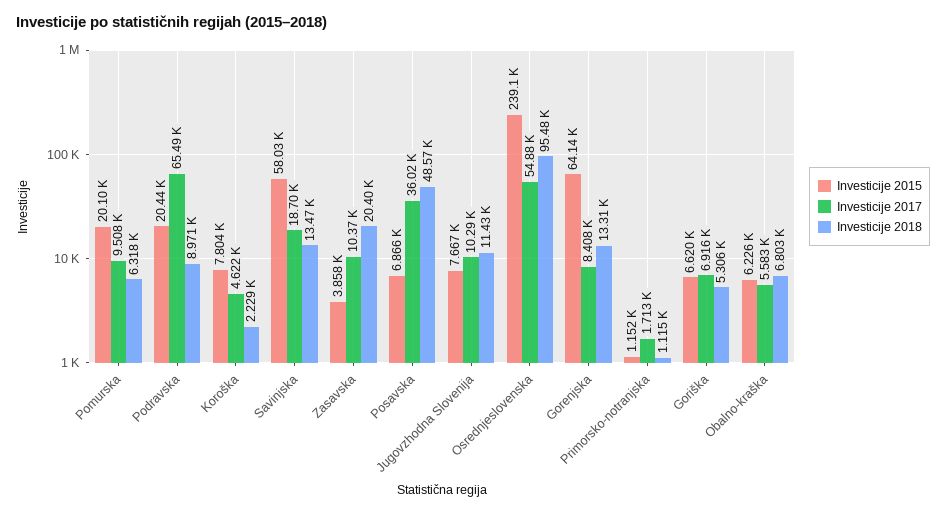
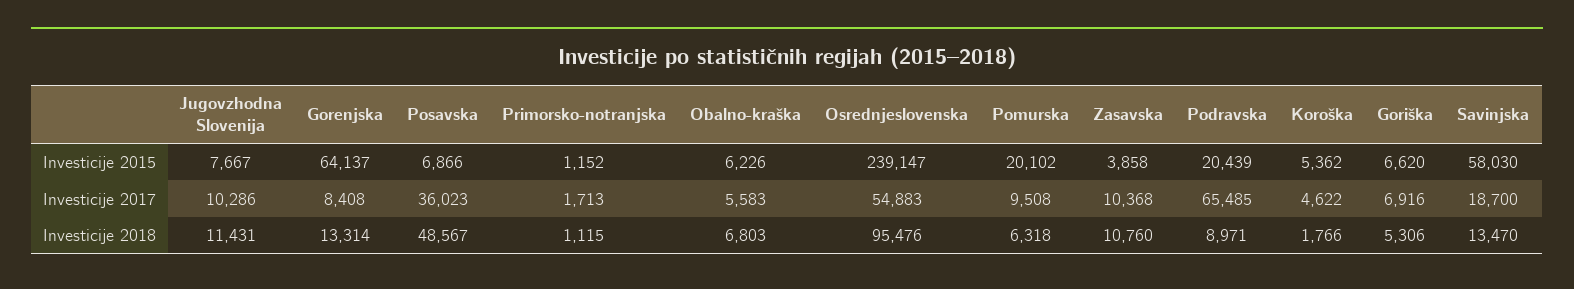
Investicije 2015, Koroška: 7804 -> 5362
Investicije 2018, Koroška: 2229 -> 1766
Investicije 2018, Zasavska: 20400 -> 10760

